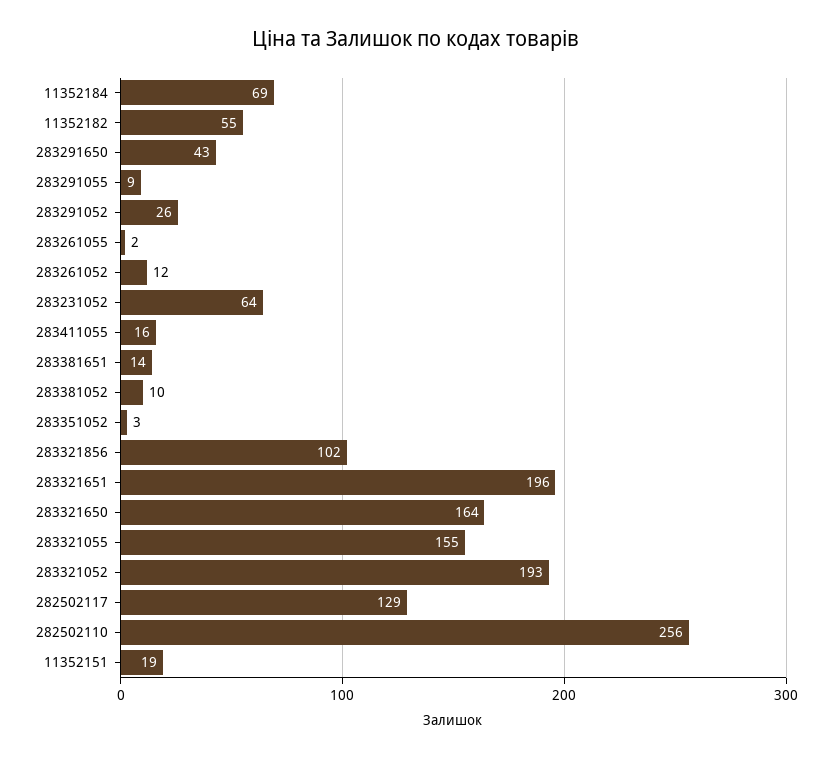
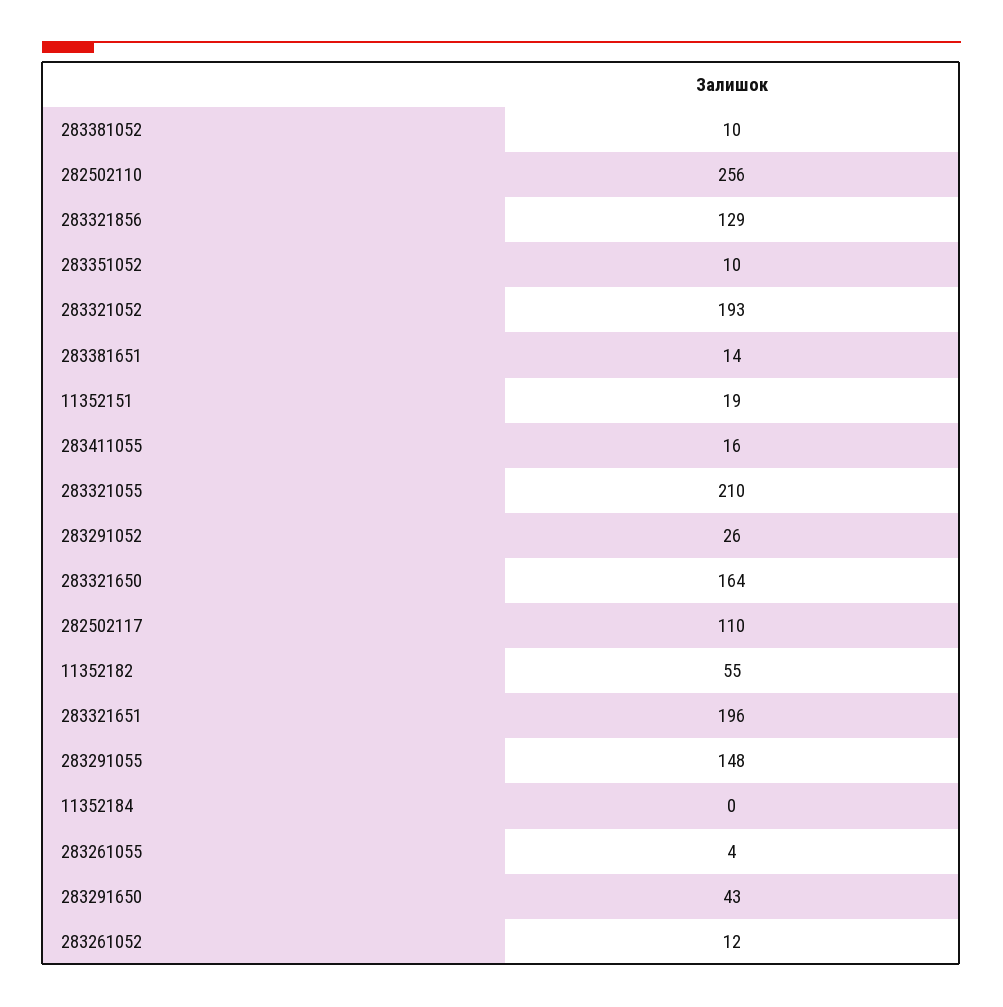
11352184: 69 -> 0
283291055: 9 -> 148
283261055: 2 -> 4
283231052: 64 -> none
283351052: 3 -> 10
283321856: 102 -> 129
283321055: 155 -> 210
282502117: 129 -> 110

